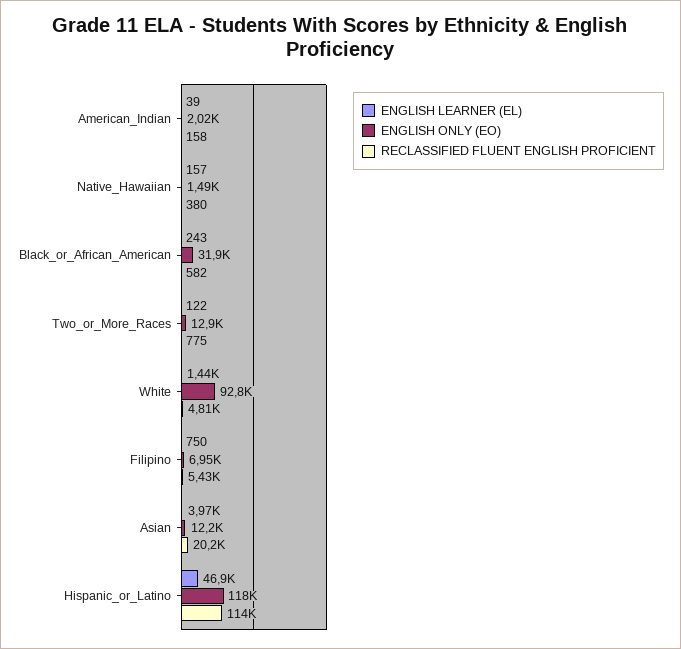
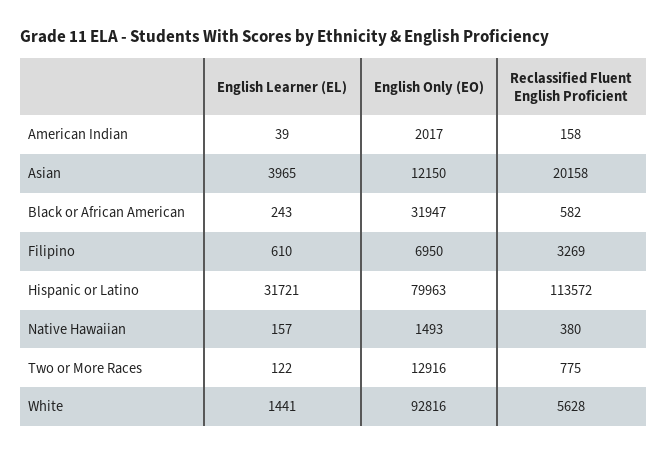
RECLASSIFIED FLUENT ENGLISH PROFICIENT, White: 4810 -> 5628
ENGLISH LEARNER (EL), Filipino: 750 -> 610
RECLASSIFIED FLUENT ENGLISH PROFICIENT, Filipino: 5430 -> 3269
ENGLISH LEARNER (EL), Hispanic_or_Latino: 46900 -> 31721
ENGLISH ONLY (EO), Hispanic_or_Latino: 118000 -> 79963

